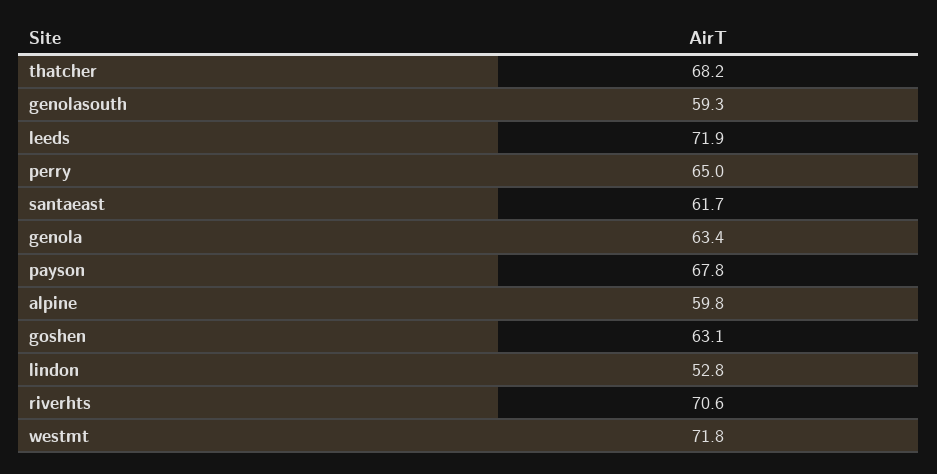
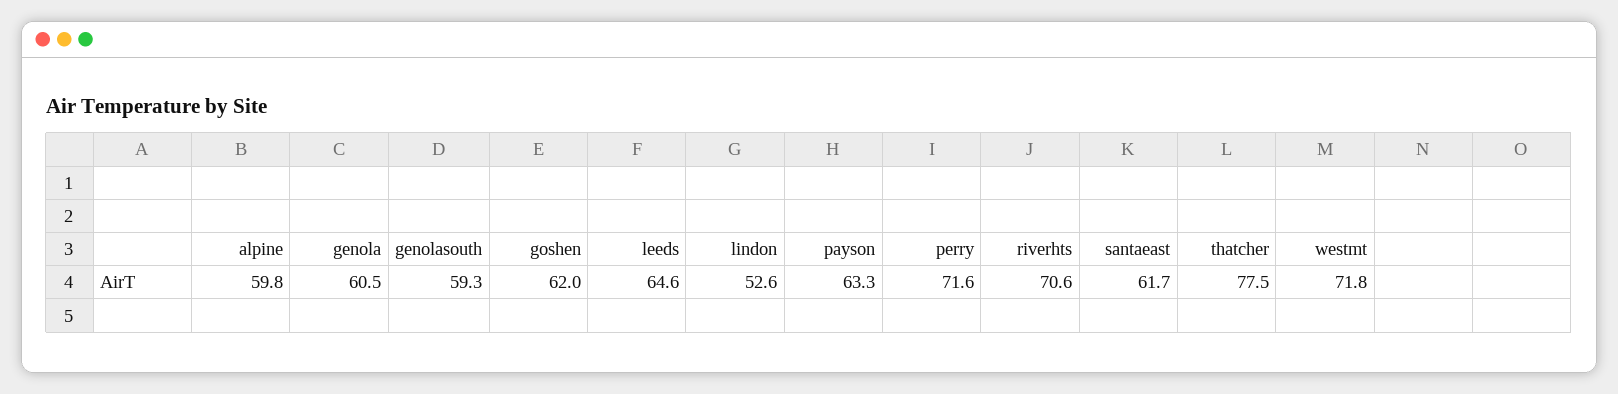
thatcher: 68.2 -> 77.5
leeds: 71.9 -> 64.6
perry: 65 -> 71.6
genola: 63.4 -> 60.5
payson: 67.8 -> 63.3
goshen: 63.1 -> 62
lindon: 52.8 -> 52.6

